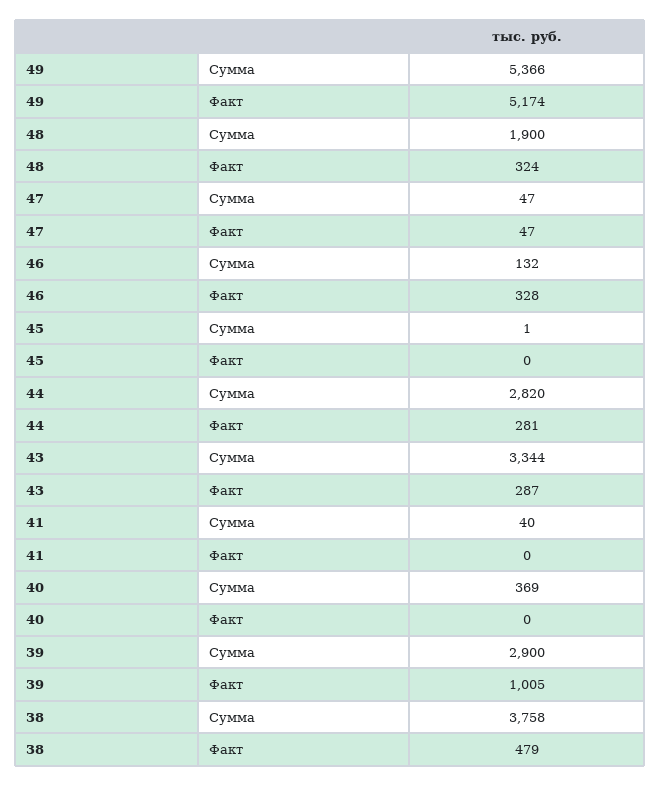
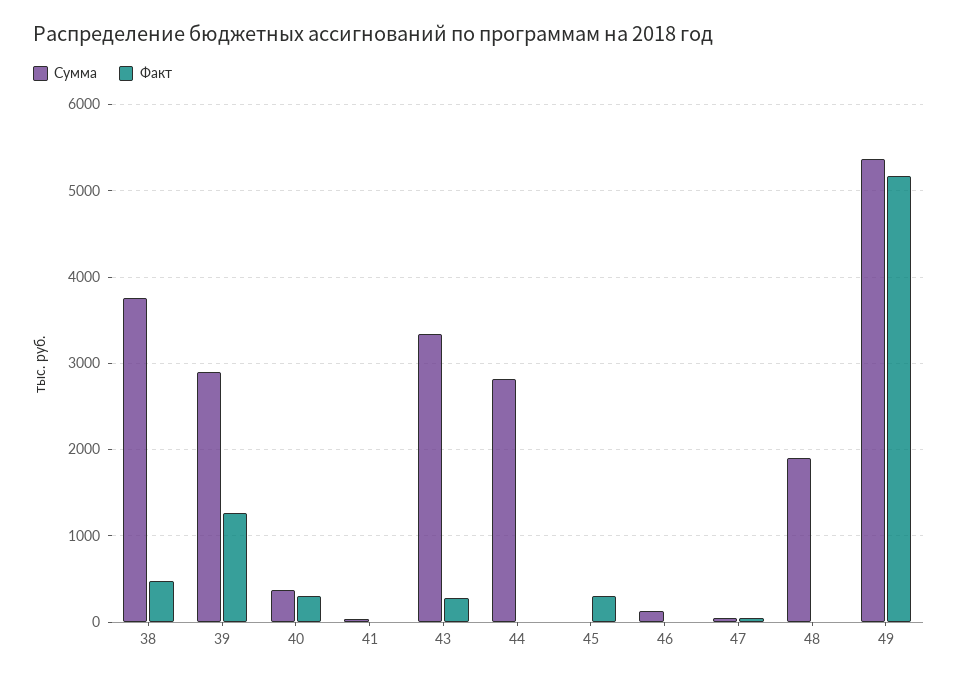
Факт, 48: 324 -> 0
Факт, 46: 328 -> 0
Факт, 45: 0 -> 300
Факт, 44: 281 -> 0
Факт, 40: 0 -> 300
Факт, 39: 1005 -> 1300

